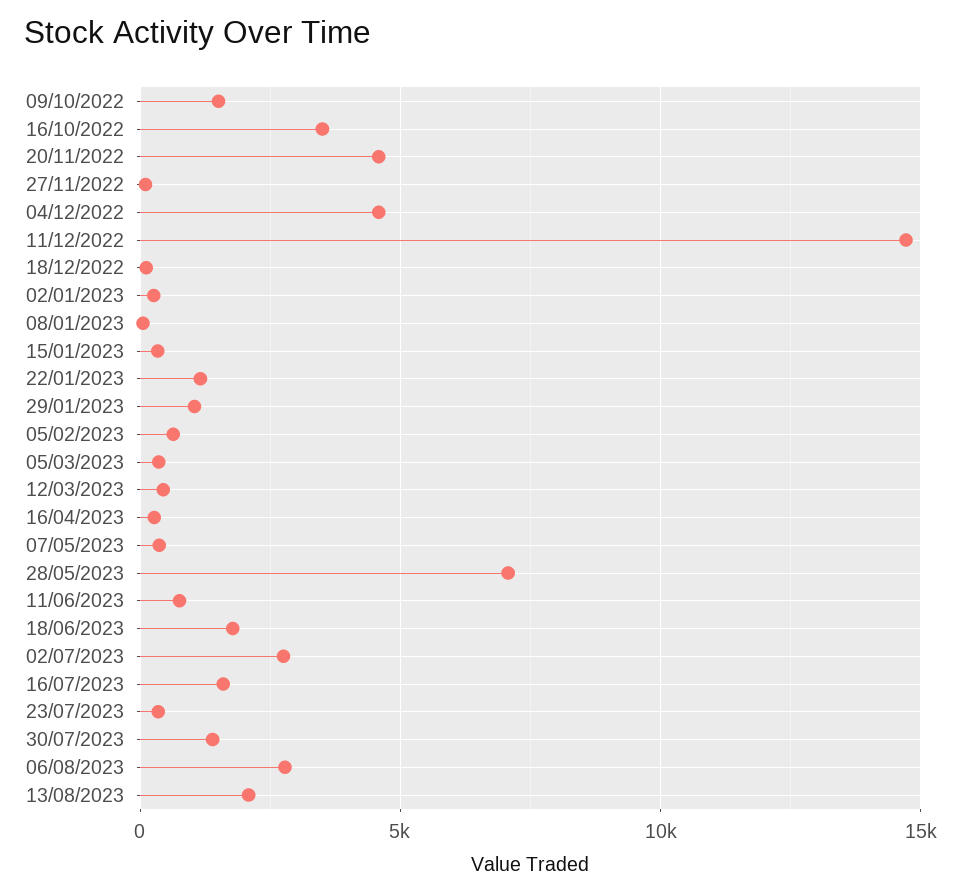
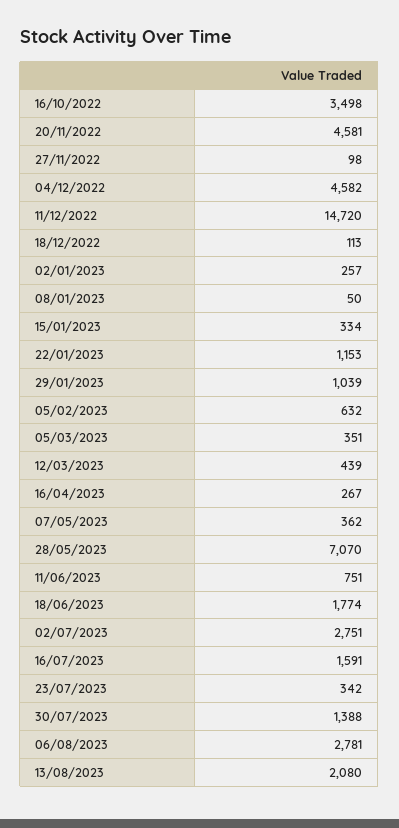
09/10/2022: 1500 -> none

